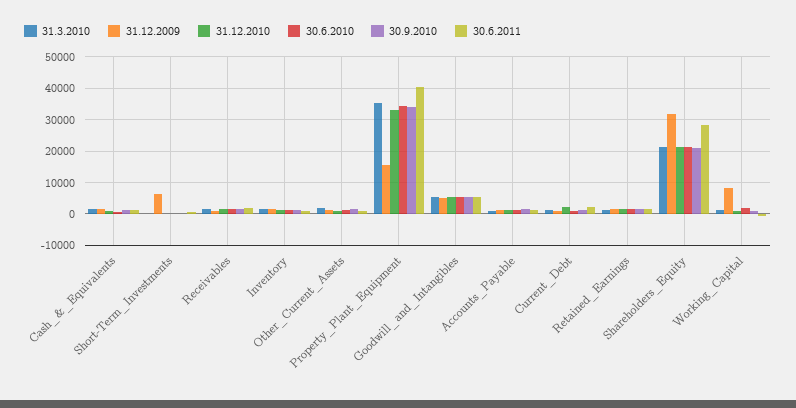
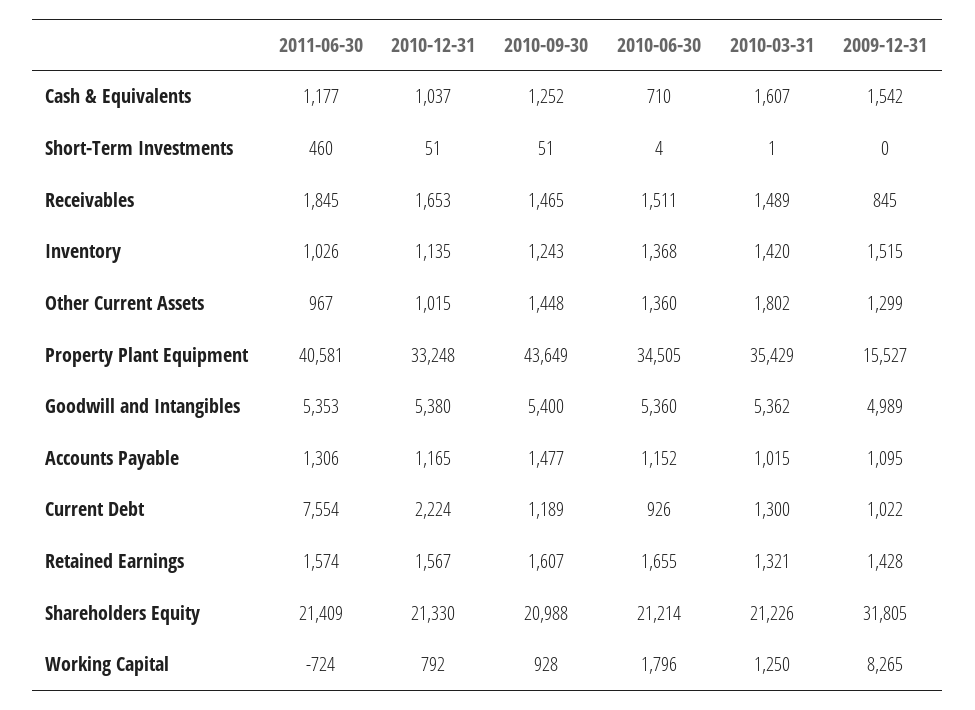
31.12.2009, Short-Term_Investments: 6000 -> 0
30.9.2010, Property_Plant_Equipment: 34000 -> 43649
30.6.2011, Current_Debt: 2000 -> 7554
30.6.2011, Shareholders_Equity: 28000 -> 21409

